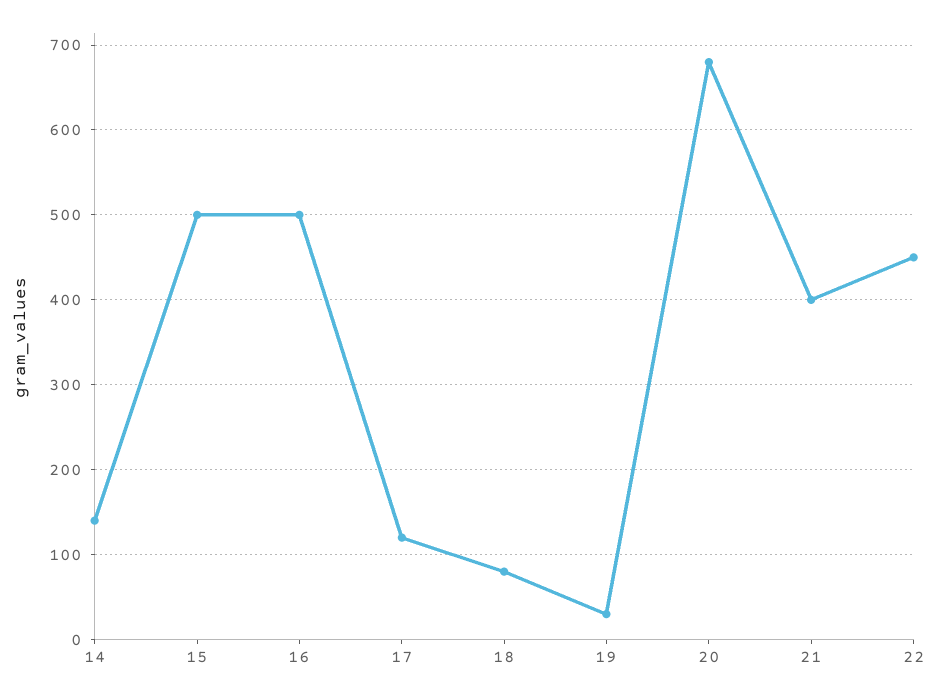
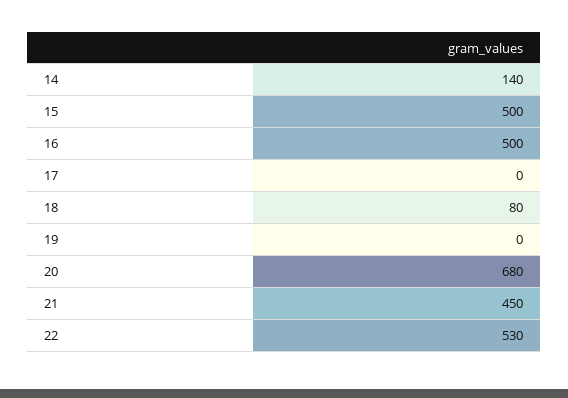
17: 120 -> 0
19: 30 -> 0
21: 400 -> 450
22: 450 -> 530

